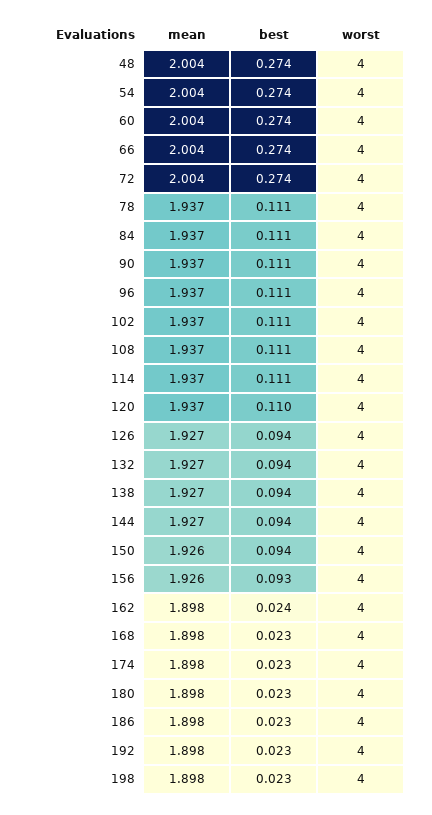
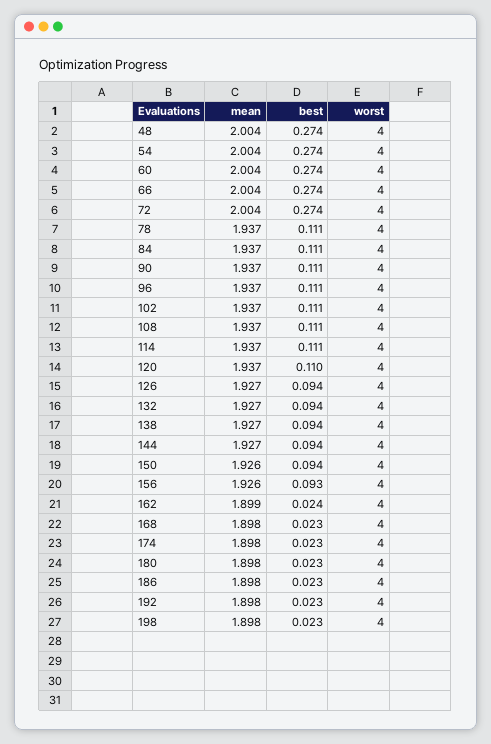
mean, 162: 1.898 -> 1.899

